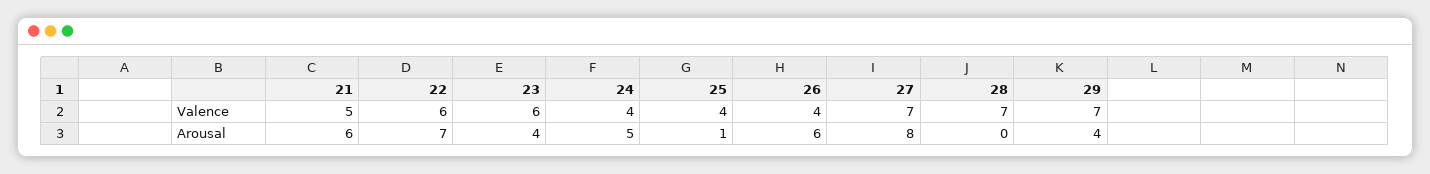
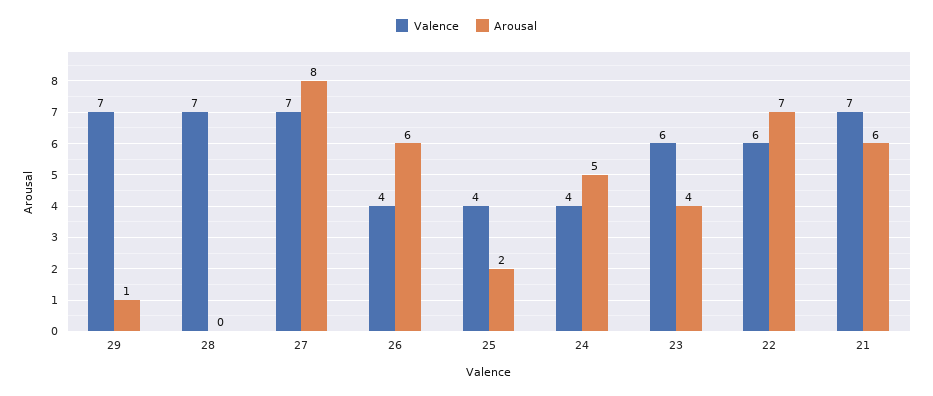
Valence, 21: 5 -> 7
Arousal, 25: 1 -> 2
Arousal, 29: 4 -> 1

